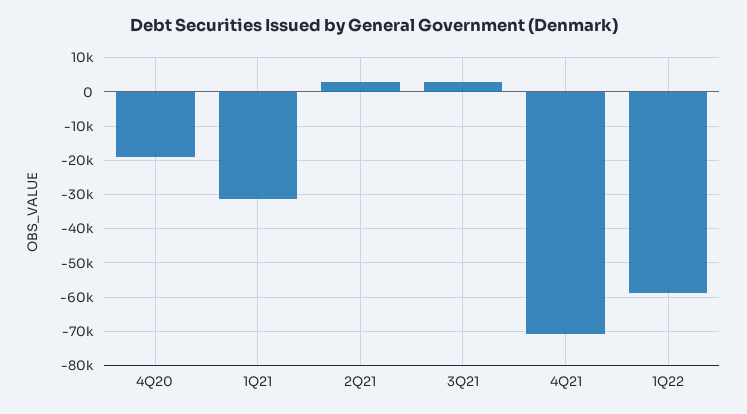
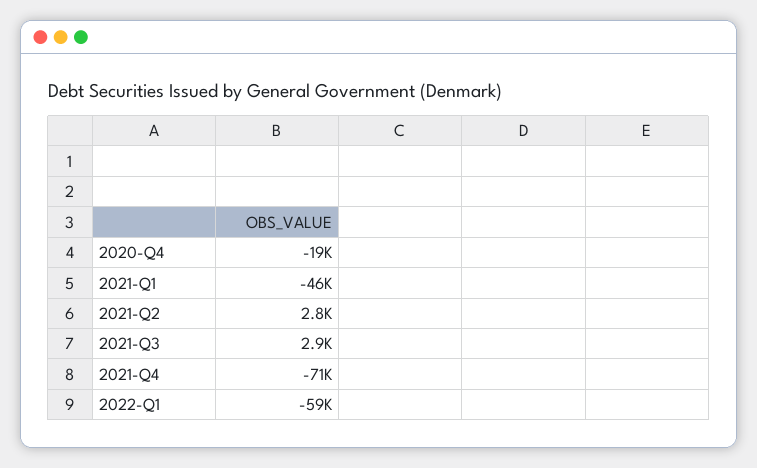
1Q21: -32000 -> -46000

